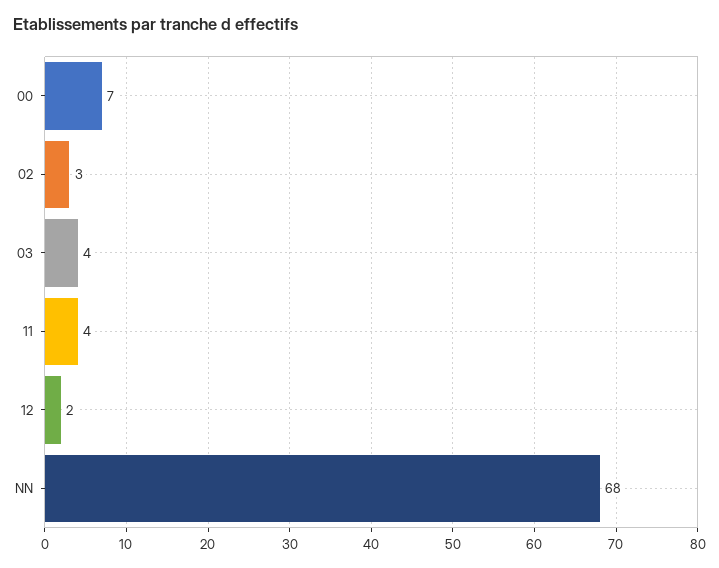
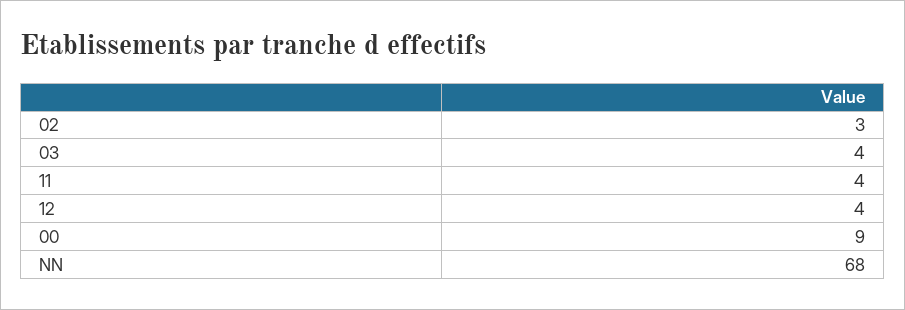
00: 7 -> 9
12: 2 -> 4

